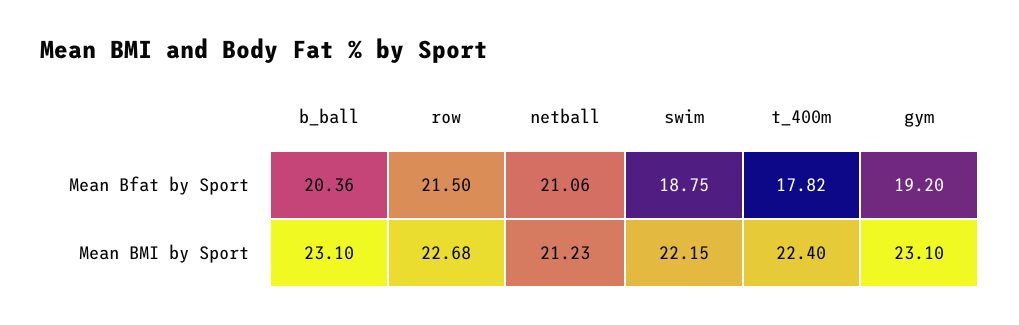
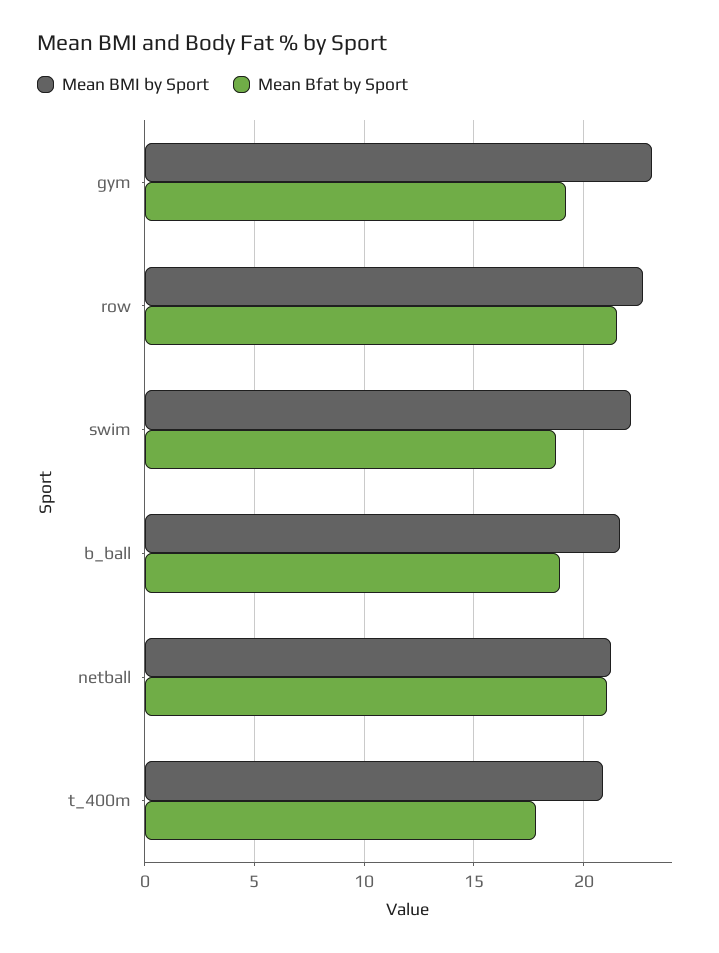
Mean Bfat by Sport, b_ball: 20.36 -> 19
Mean BMI by Sport, b_ball: 23.1 -> 21.5
Mean BMI by Sport, t_400m: 22.4 -> 21

